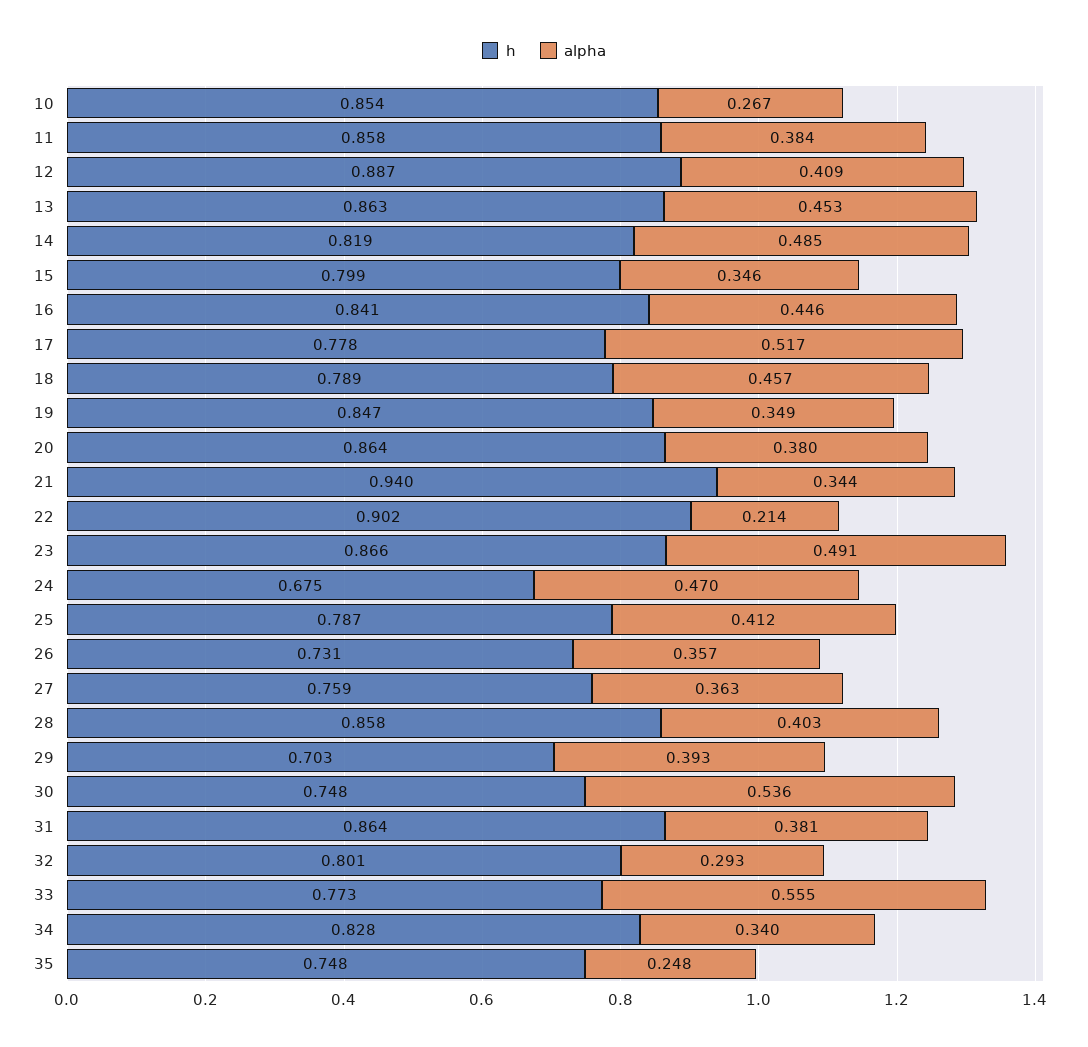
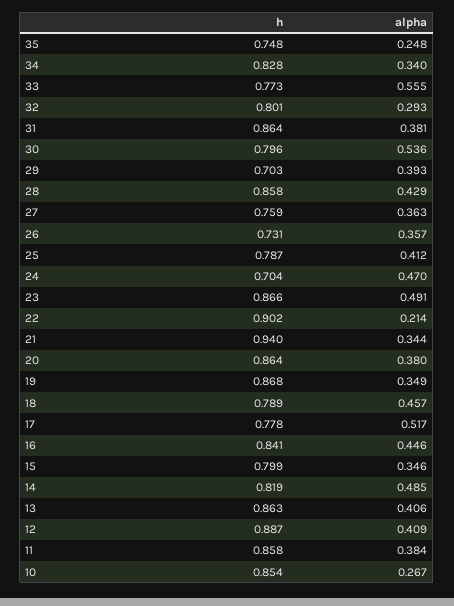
alpha, 13: 0.453 -> 0.406
h, 19: 0.847 -> 0.868
h, 24: 0.675 -> 0.704
alpha, 28: 0.403 -> 0.429
h, 30: 0.748 -> 0.796

